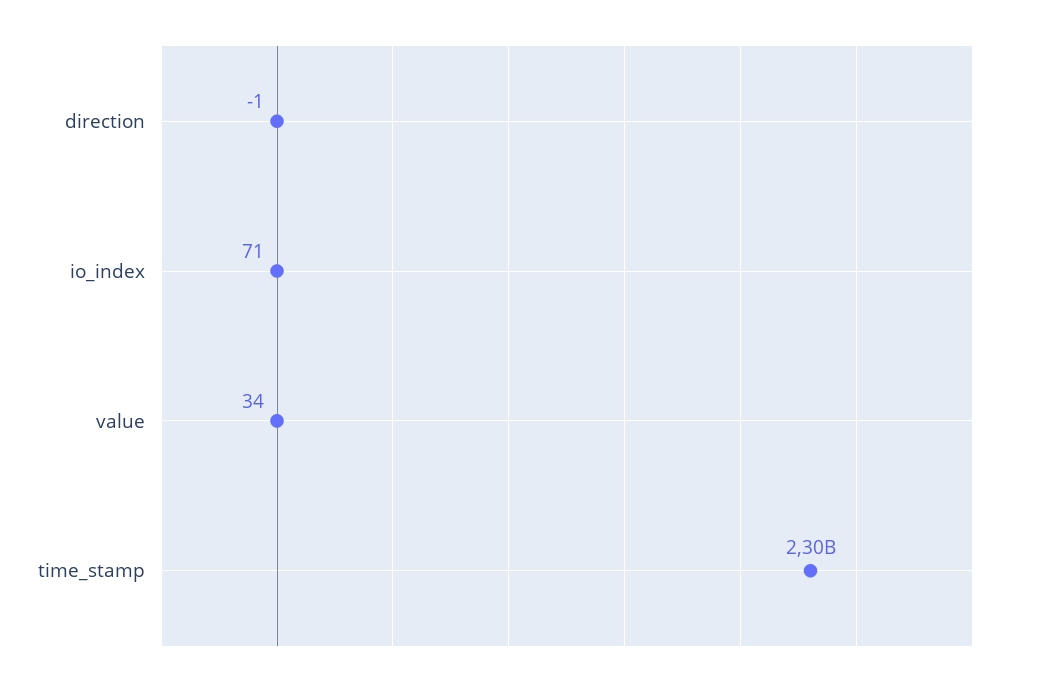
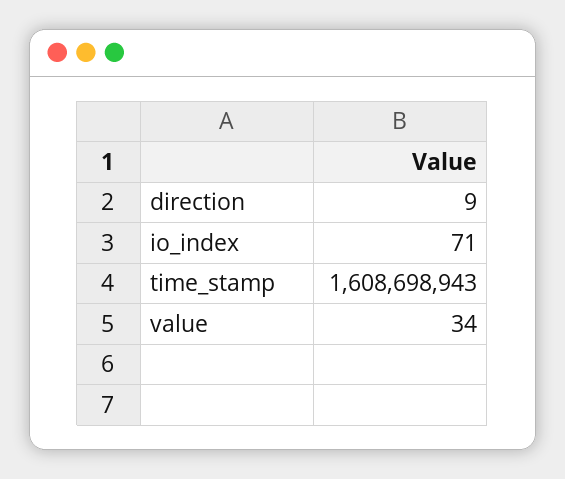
direction: -1 -> 9
time_stamp: 2300000000 -> 1608698943

